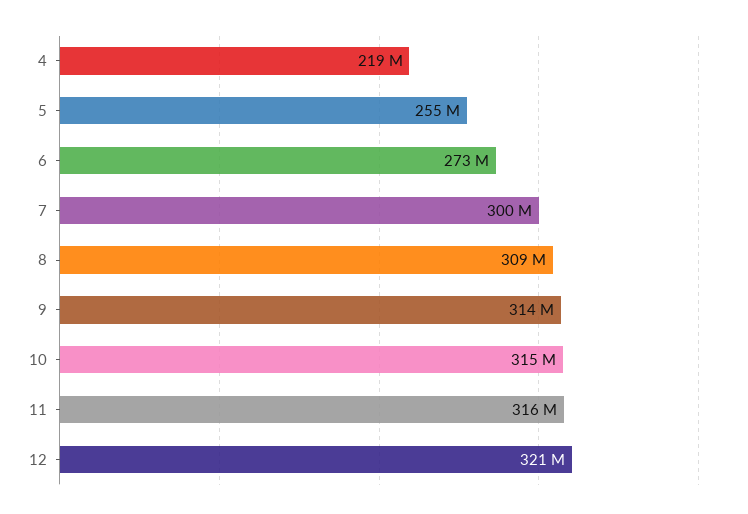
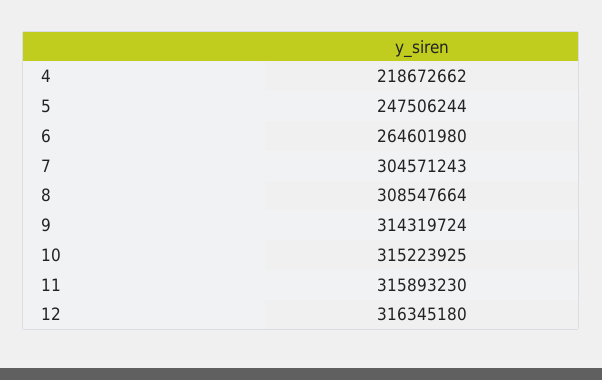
5: 255000000 -> 247506244
6: 273000000 -> 264601980
7: 300000000 -> 304571243
12: 321000000 -> 316345180

